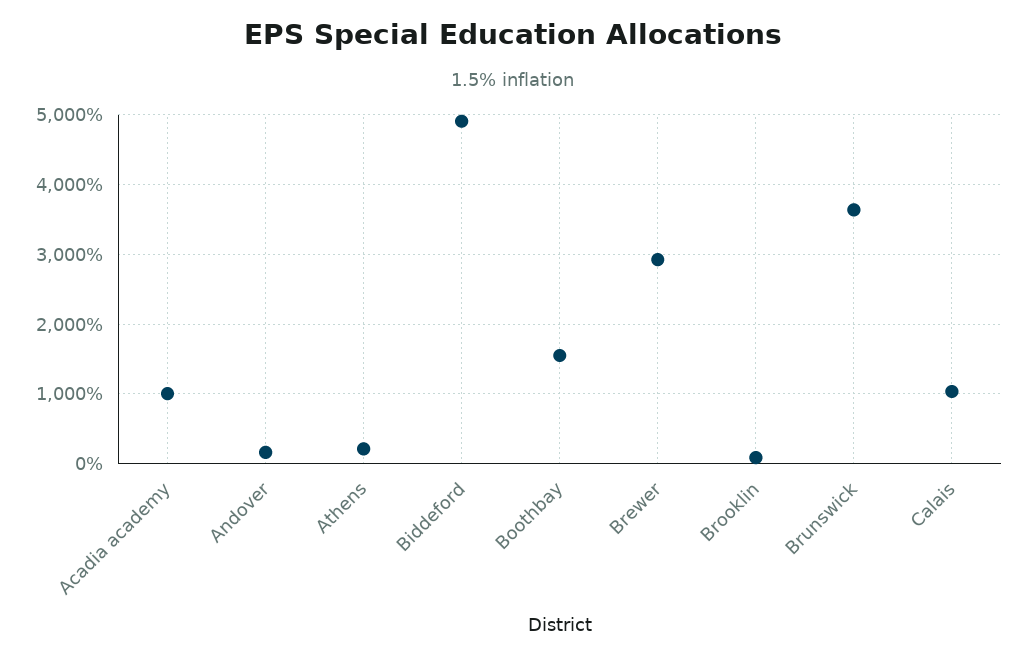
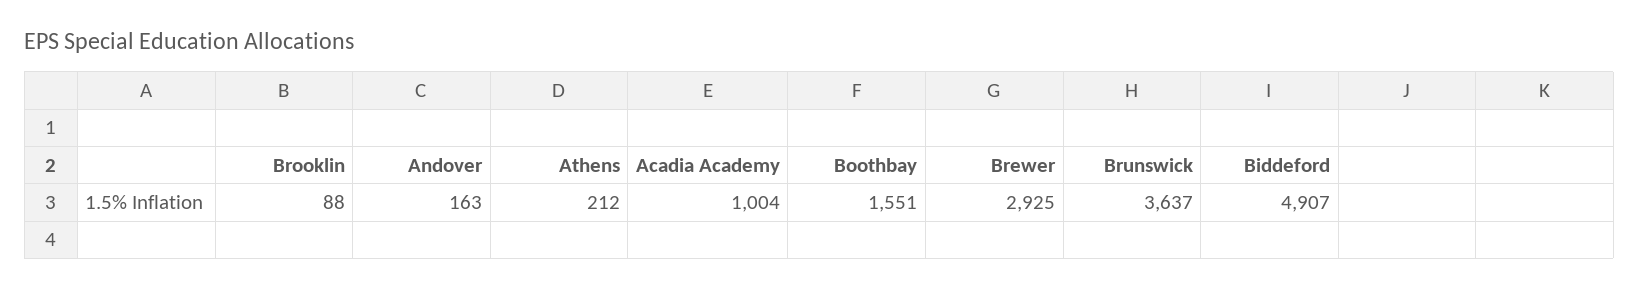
Calais: 1000 -> none

